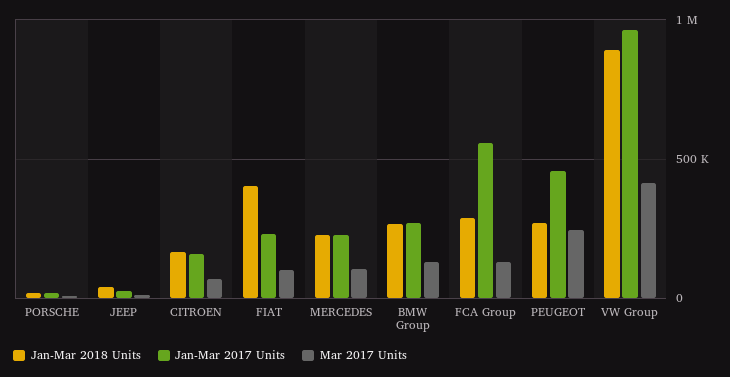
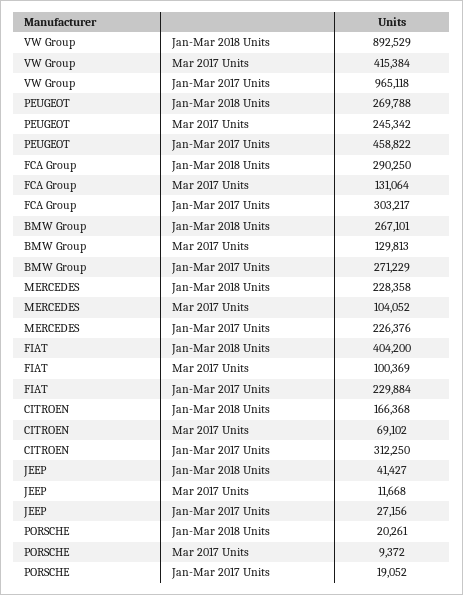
Jan-Mar 2017 Units, CITROEN: 150000 -> 312250
Jan-Mar 2017 Units, FCA Group: 550000 -> 303217

